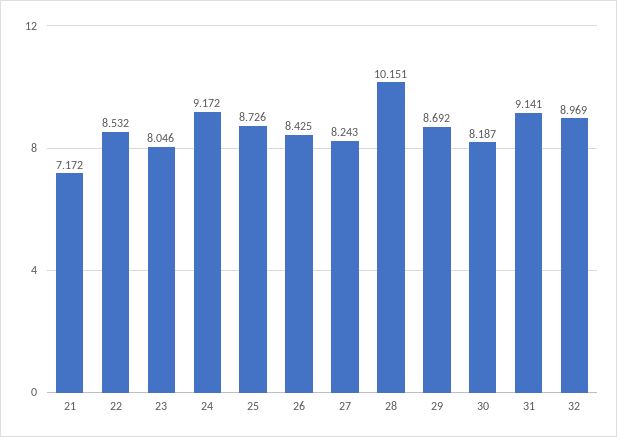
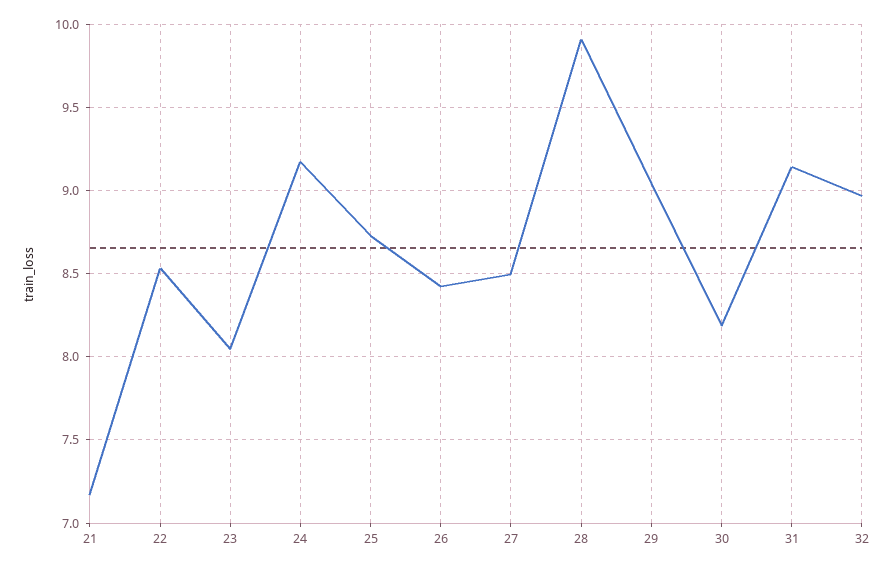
27: 8.243 -> 8.5
28: 10.151 -> 9.9
29: 8.692 -> 9.05

